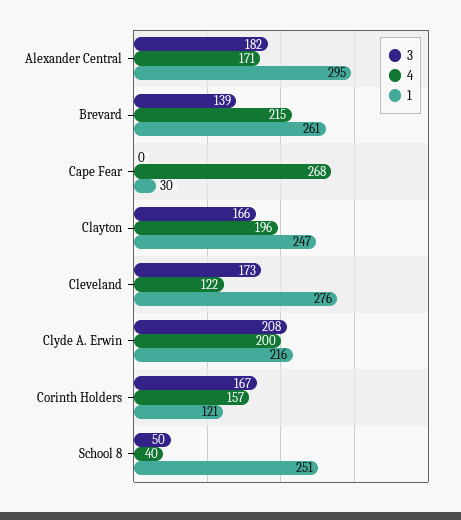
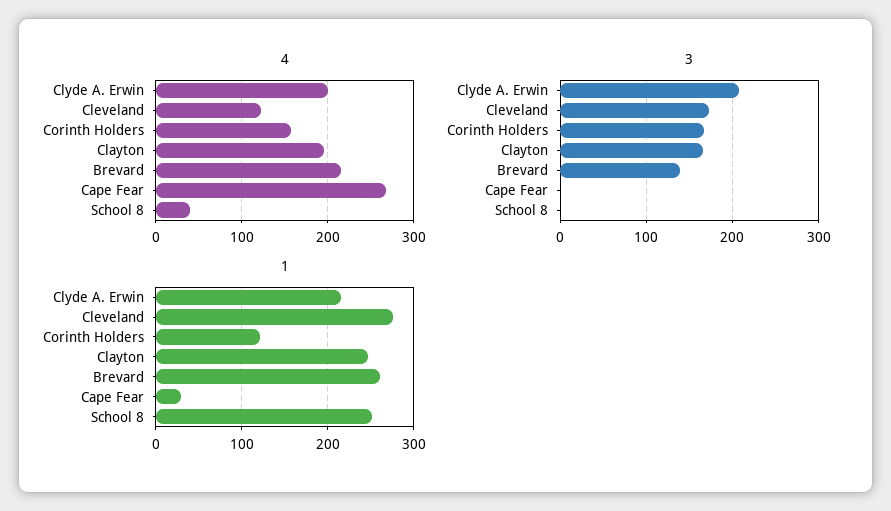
3, Alexander Central: 182 -> none
4, Alexander Central: 171 -> none
1, Alexander Central: 295 -> none
3, School 8: 50 -> 0

